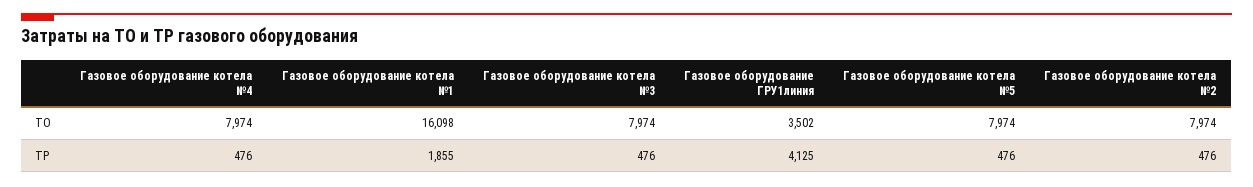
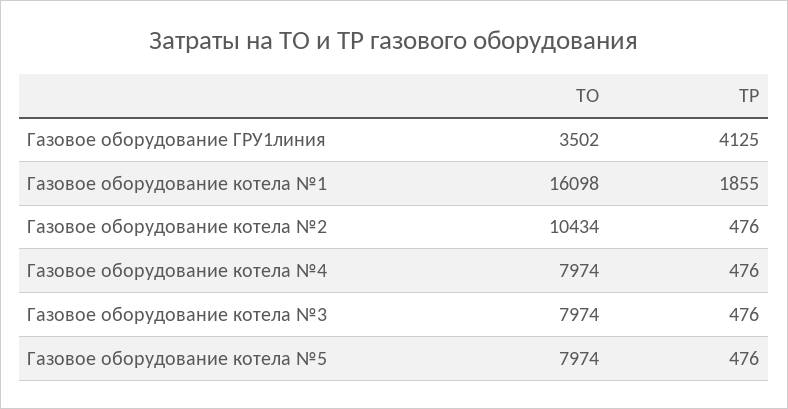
Газовое оборудование котела №2, ТО: 7974 -> 10434

